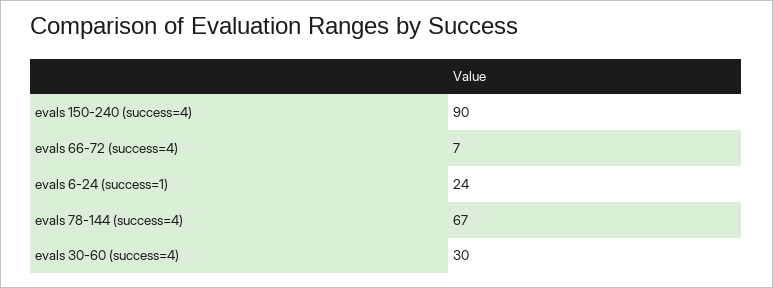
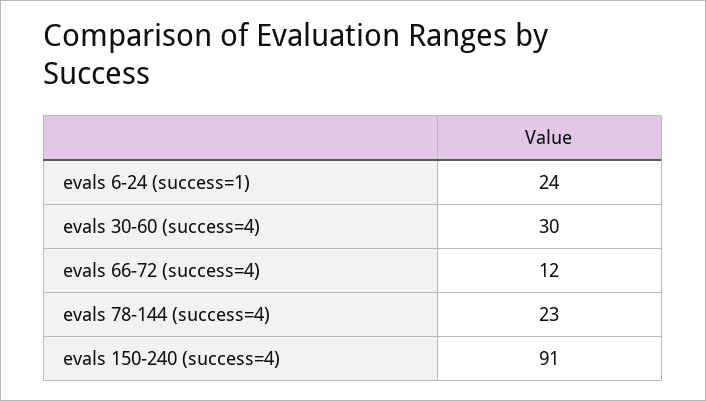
evals 150-240 (success=4): 90 -> 91
evals 66-72 (success=4): 7 -> 12
evals 78-144 (success=4): 67 -> 23

